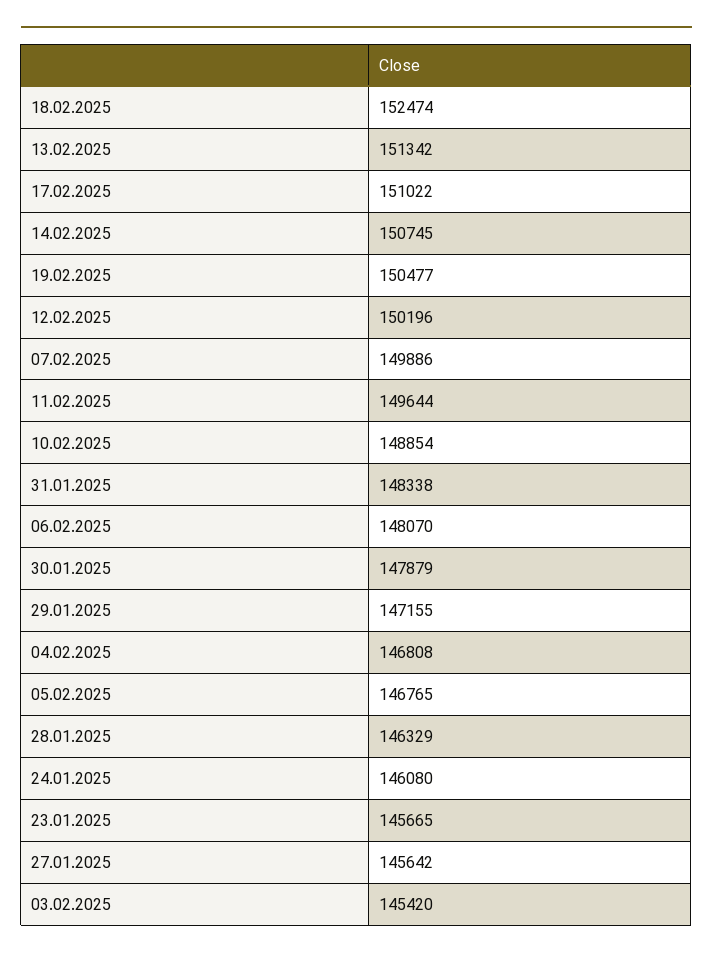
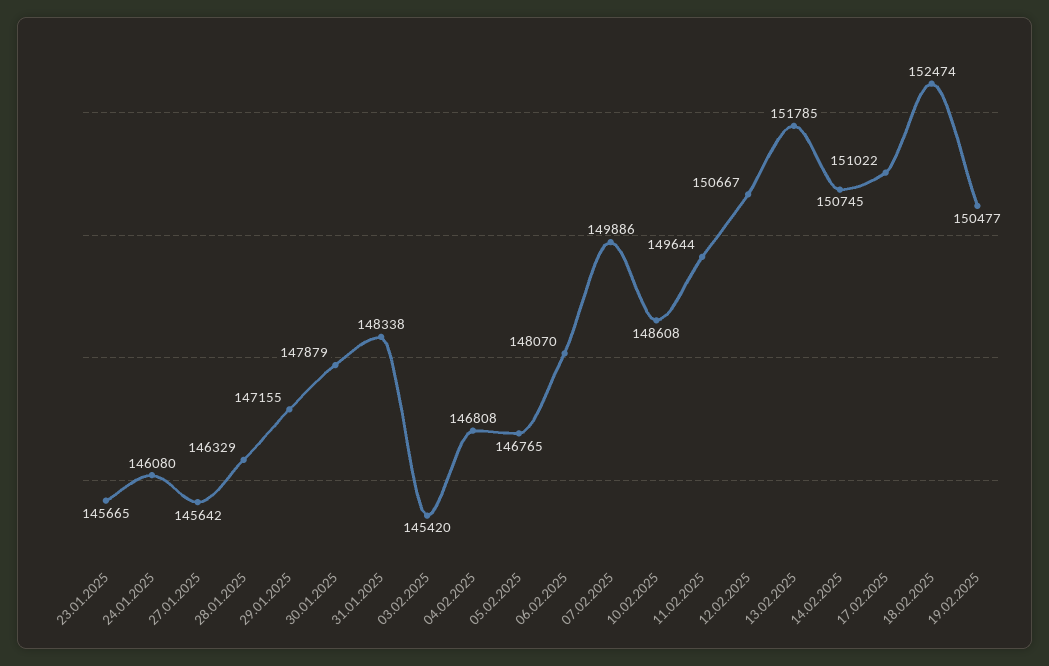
13.02.2025: 151342 -> 151785
12.02.2025: 150196 -> 150667
10.02.2025: 148854 -> 148608

